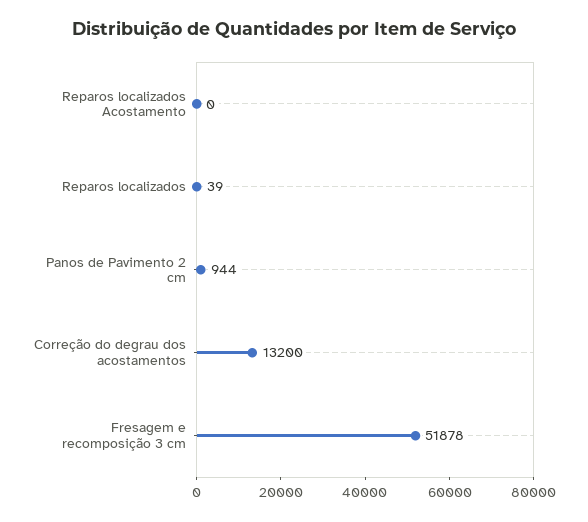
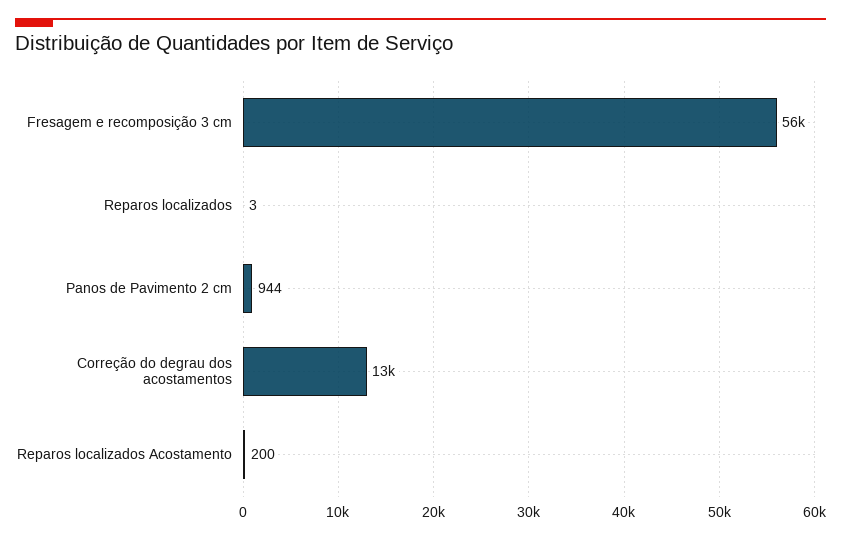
Reparos localizados Acostamento: 0 -> 200
Reparos localizados: 39 -> 3
Fresagem e recomposição 3 cm: 51878 -> 56000

